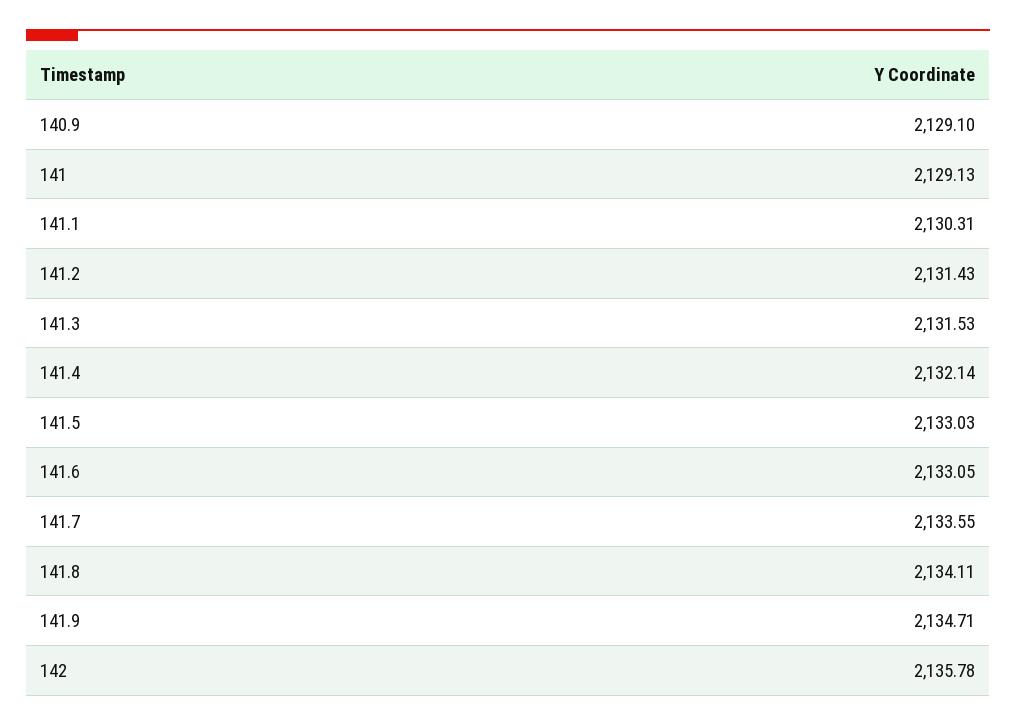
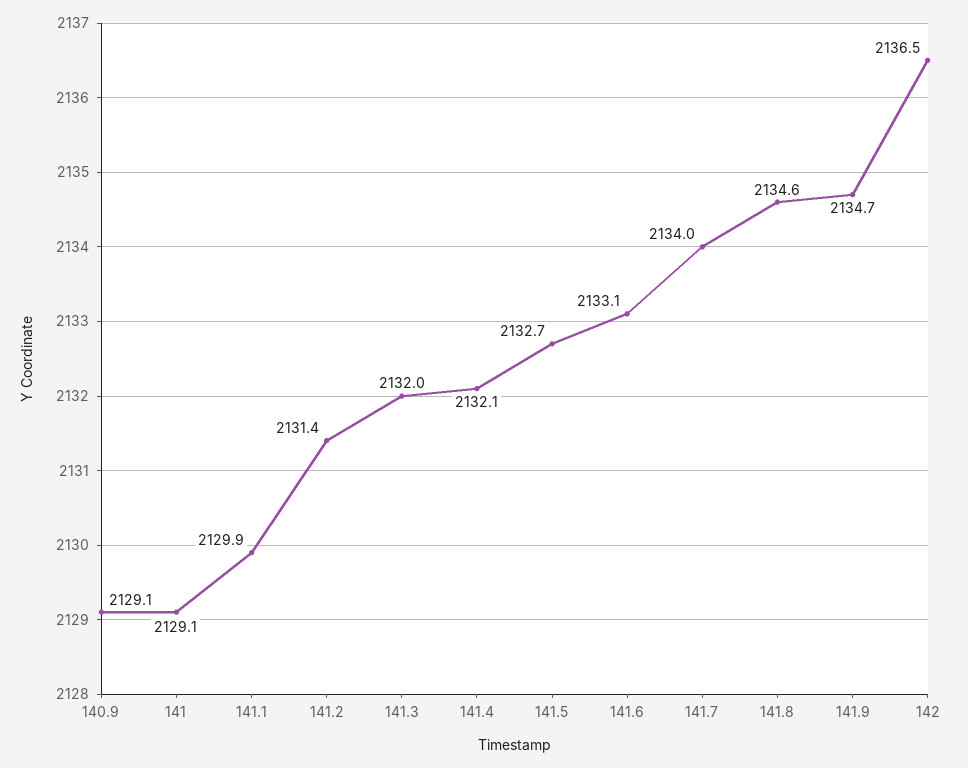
141.1: 2130.31 -> 2129.9
141.3: 2131.53 -> 2132
141.5: 2133.03 -> 2132.7
141.7: 2133.55 -> 2134
141.8: 2134.11 -> 2134.6
142: 2135.78 -> 2136.5

